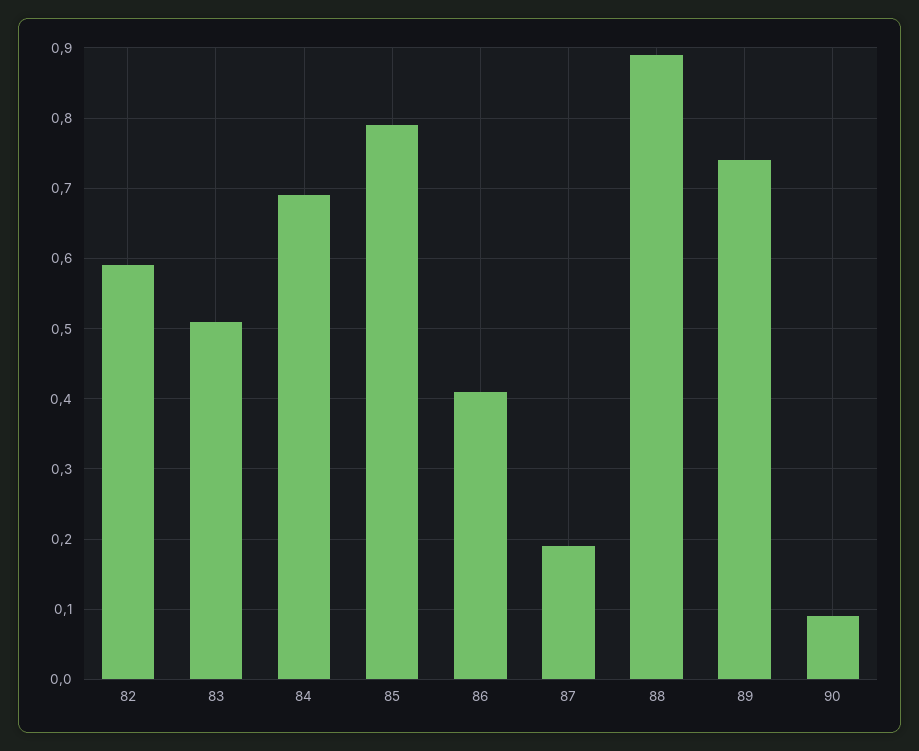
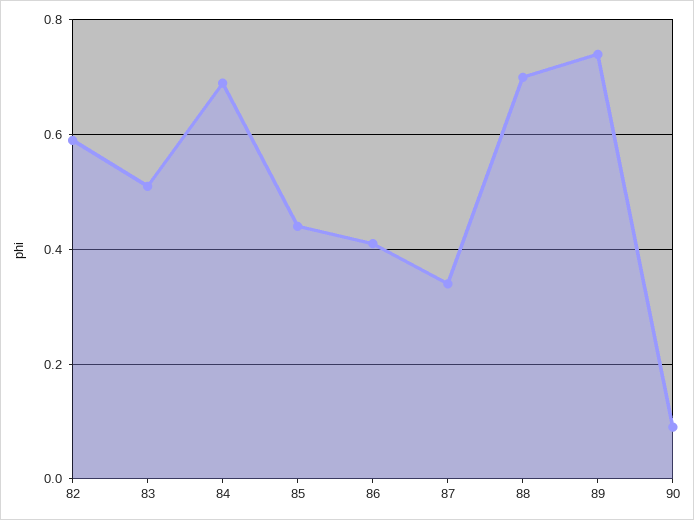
85: 0.79 -> 0.45
87: 0.19 -> 0.35
88: 0.89 -> 0.7

